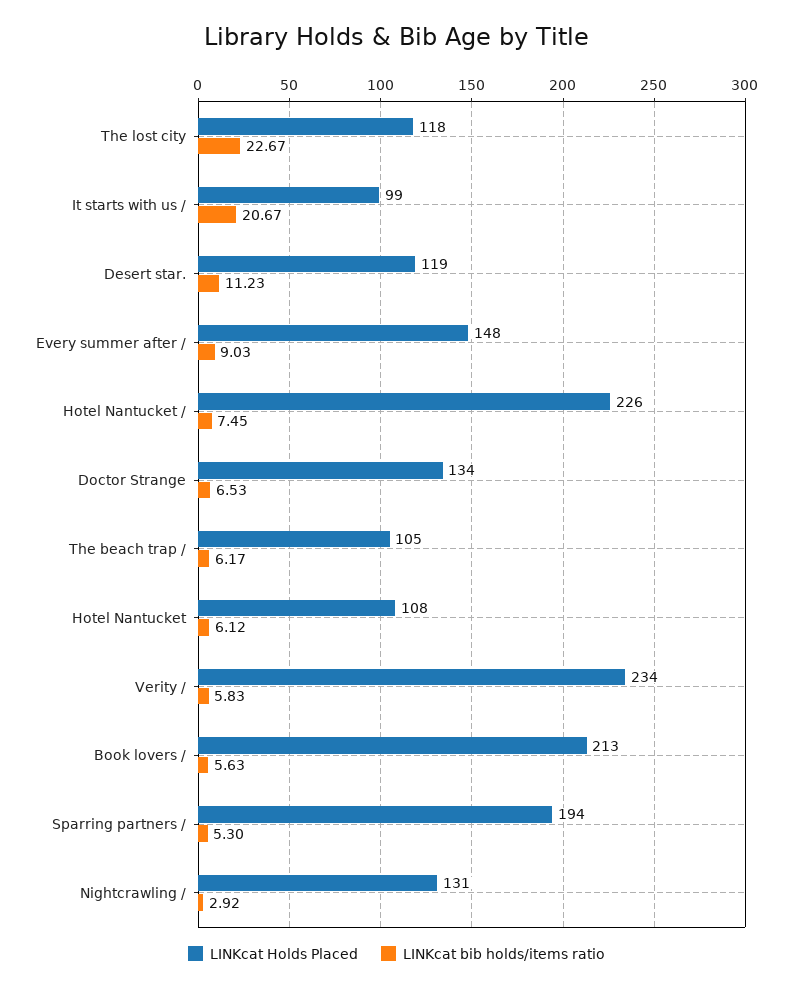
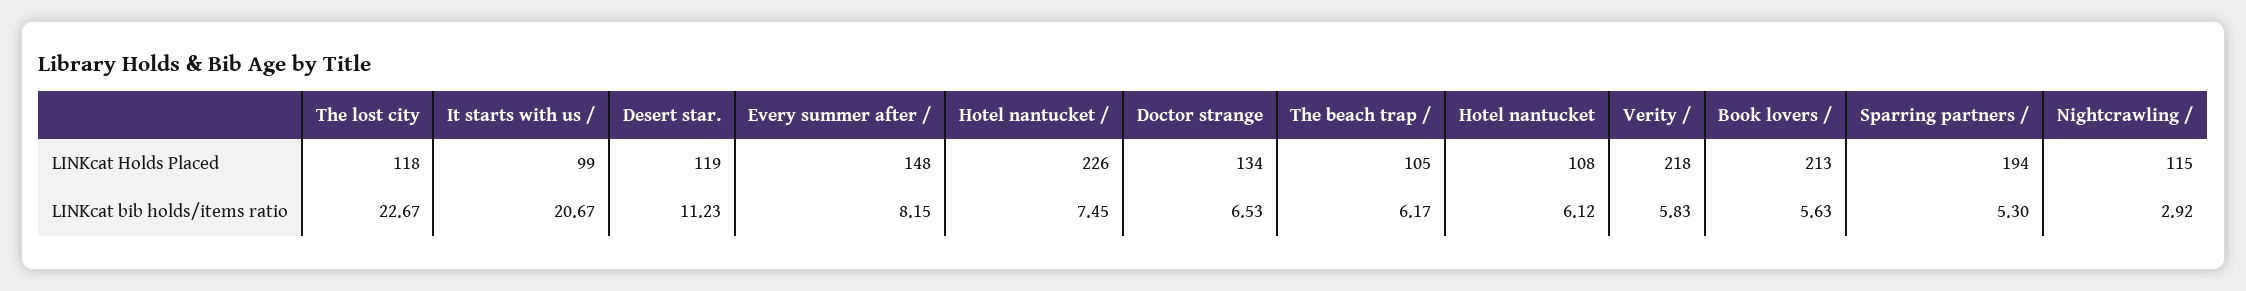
LINKcat bib holds/items ratio, Every summer after /: 9.03 -> 8.15
LINKcat Holds Placed, Verity /: 234 -> 218
LINKcat Holds Placed, Nightcrawling /: 131 -> 115

